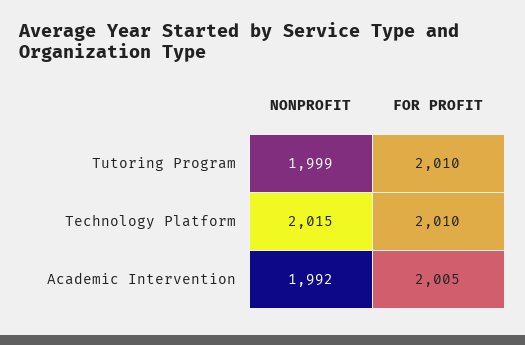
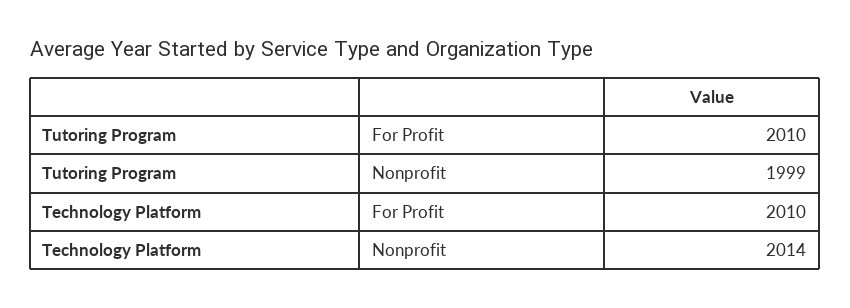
NONPROFIT, Technology Platform: 2015 -> 2014
NONPROFIT, Academic Intervention: 1992 -> none
FOR PROFIT, Academic Intervention: 2005 -> none

